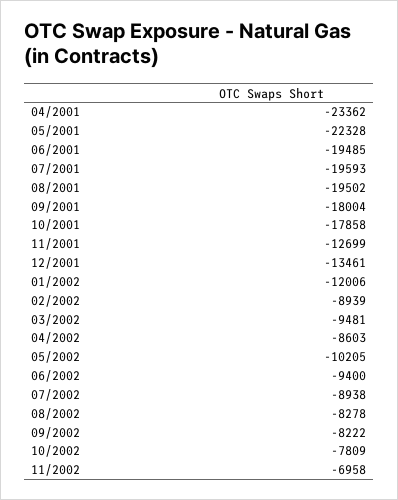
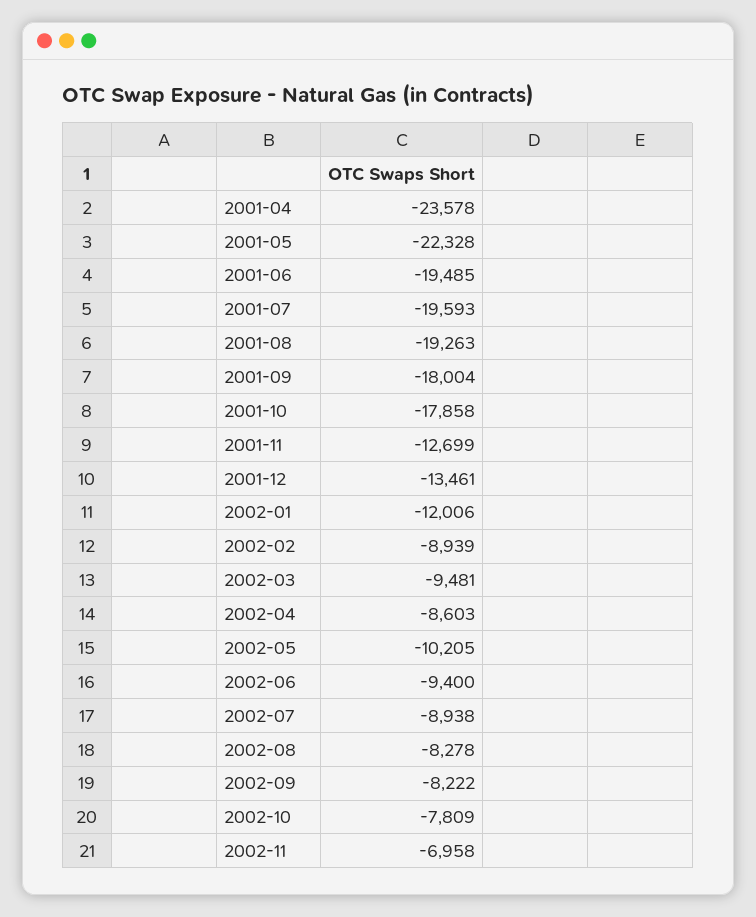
04/2001: -23362 -> -23578
08/2001: -19502 -> -19263

